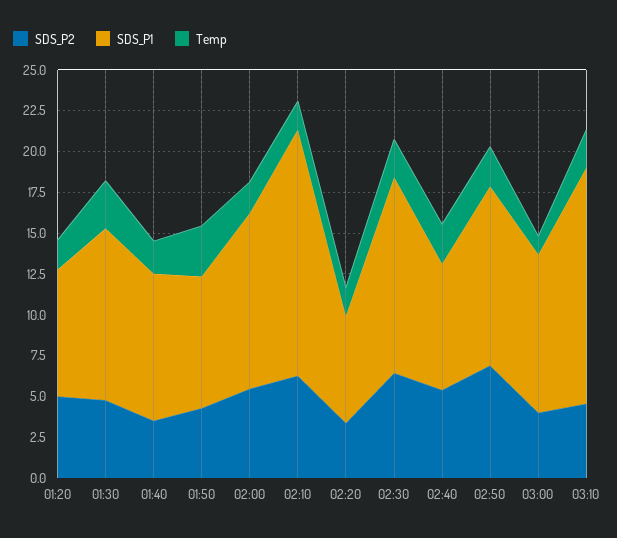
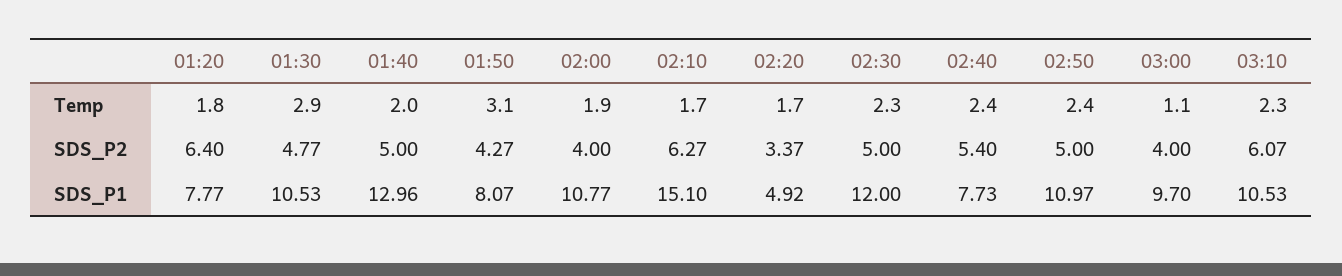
SDS_P2, 01:20: 5 -> 6.4
SDS_P2, 01:40: 3.5 -> 5
SDS_P1, 01:40: 9 -> 12.96
SDS_P2, 02:00: 5.5 -> 4
SDS_P1, 02:20: 6.5 -> 4.92
SDS_P2, 02:30: 6.5 -> 5
SDS_P2, 02:50: 7 -> 5
SDS_P2, 03:10: 4.5 -> 6.07
SDS_P1, 03:10: 14.5 -> 10.53

